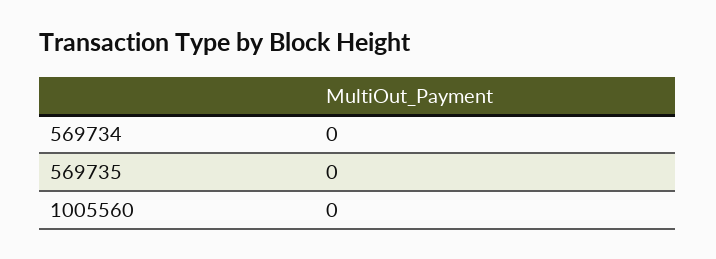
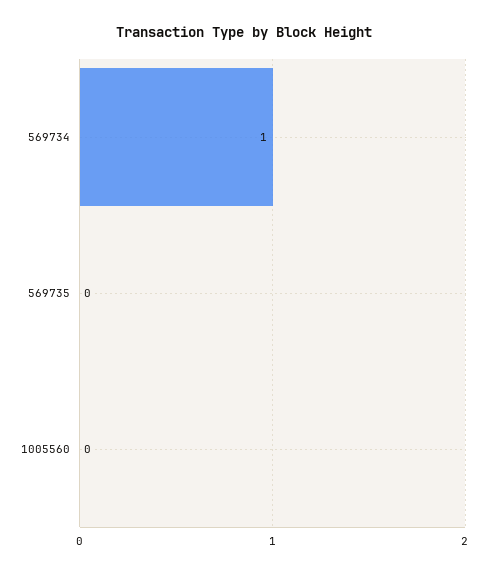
569734: 0 -> 1

